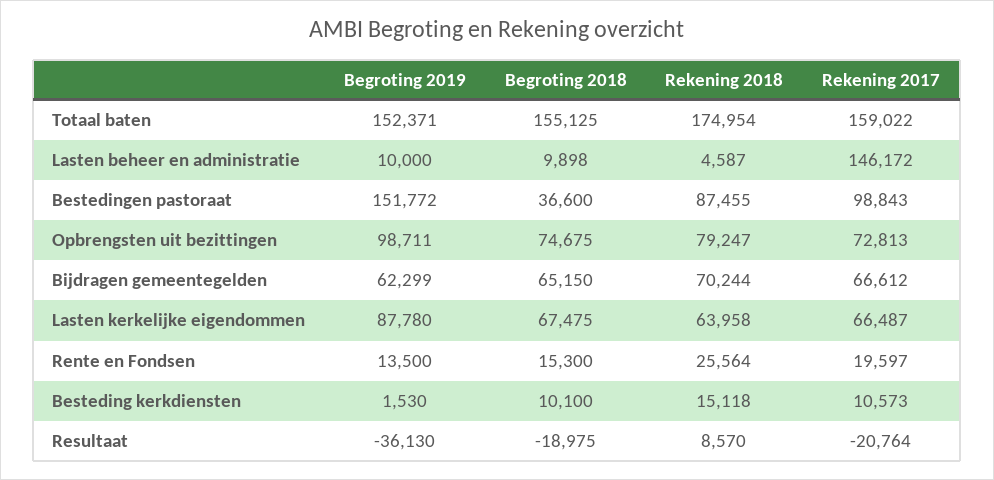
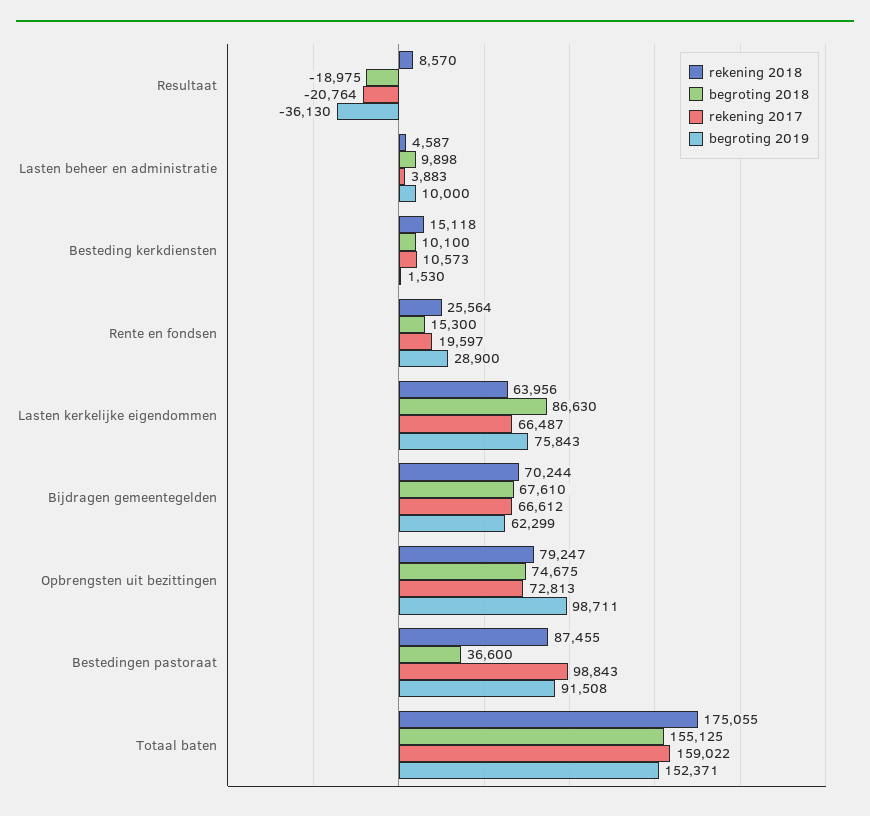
Rekening 2018, Totaal baten: 174954 -> 175055
Rekening 2017, Lasten beheer en administratie: 146172 -> 3883
Begroting 2019, Bestedingen pastoraat: 151772 -> 91508
Begroting 2018, Bijdragen gemeentegelden: 65150 -> 67610
Begroting 2019, Lasten kerkelijke eigendommen: 87780 -> 75843
Begroting 2018, Lasten kerkelijke eigendommen: 67475 -> 86630
Rekening 2018, Lasten kerkelijke eigendommen: 63958 -> 63956
Begroting 2019, Rente en Fondsen: 13500 -> 28900

